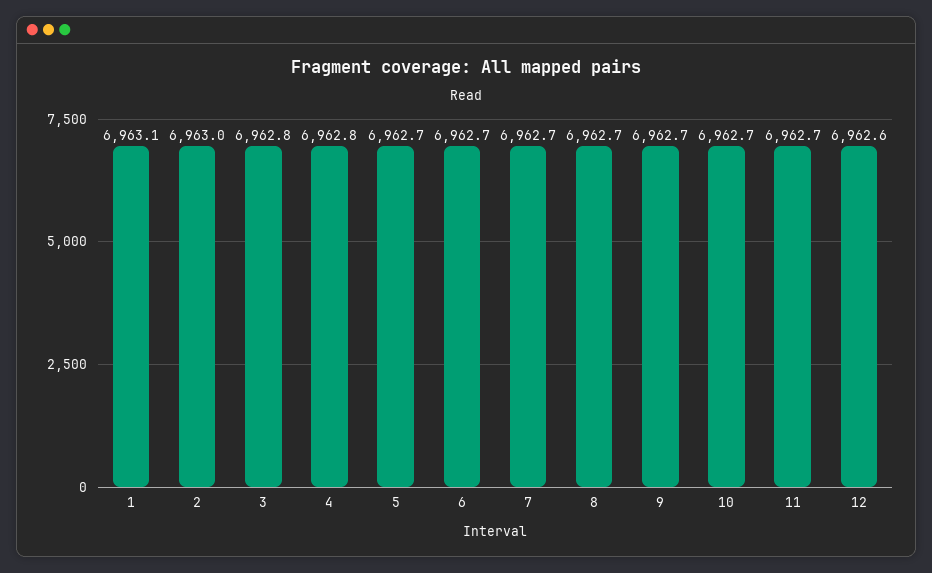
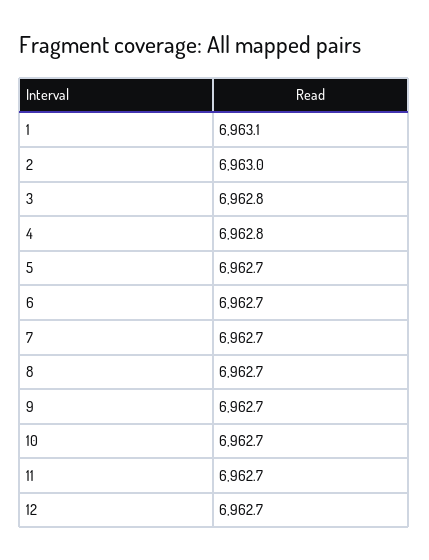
12: 6962.6 -> 6962.7

